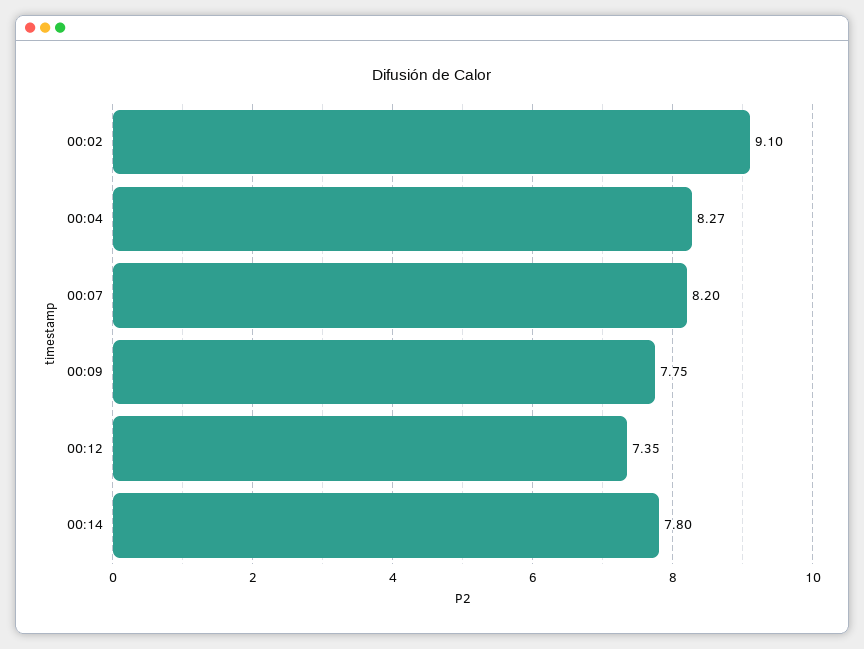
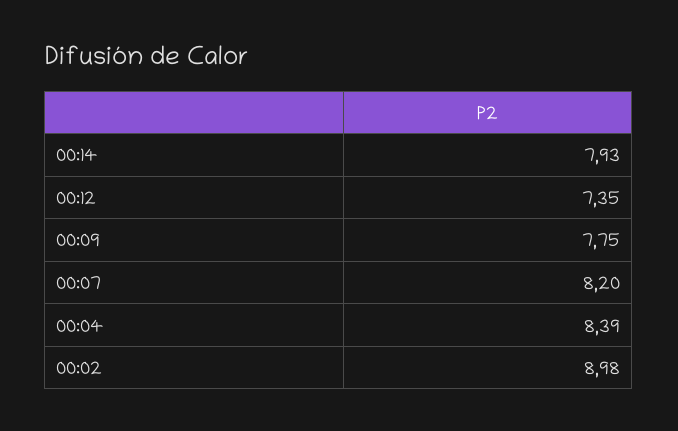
00:02: 9.1 -> 8.98
00:04: 8.27 -> 8.39
00:14: 7.8 -> 7.93

